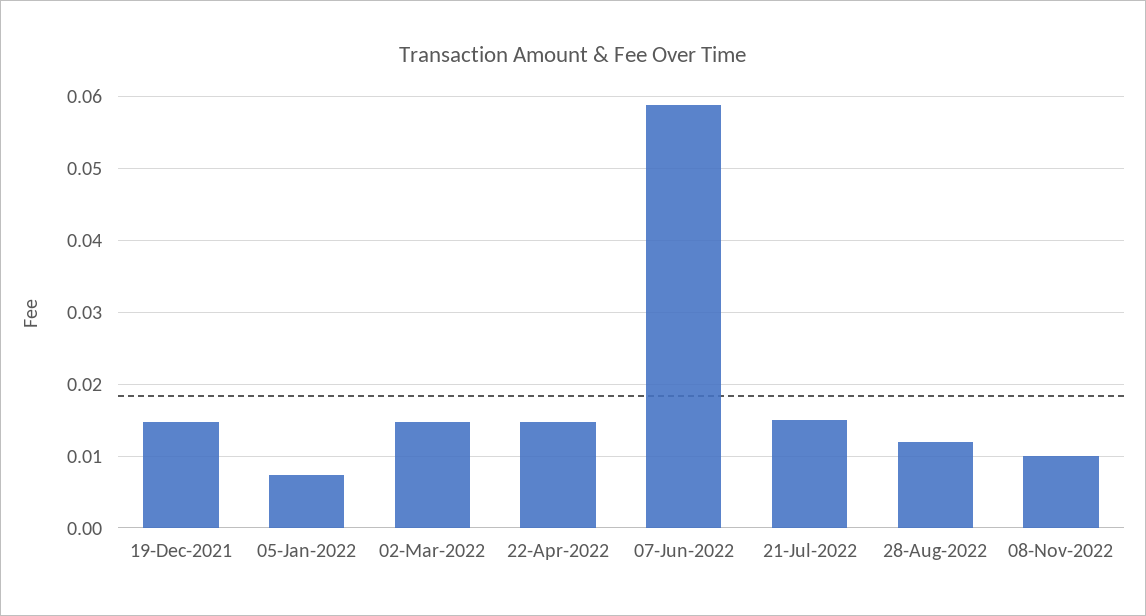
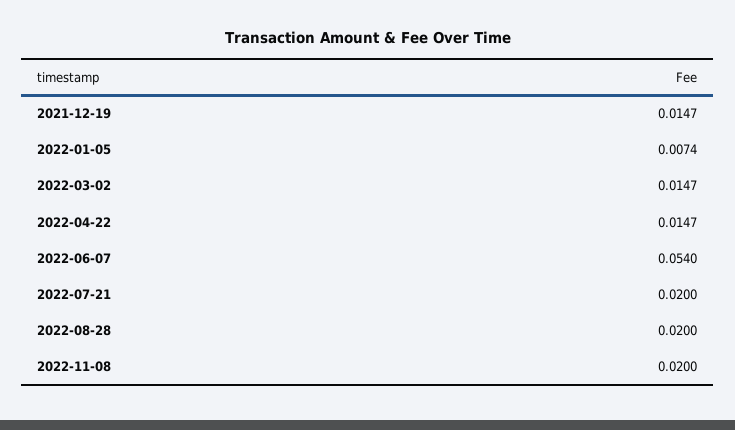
07-Jun-2022: 0.059 -> 0.054
21-Jul-2022: 0.015 -> 0.02
28-Aug-2022: 0.012 -> 0.02
08-Nov-2022: 0.01 -> 0.02

